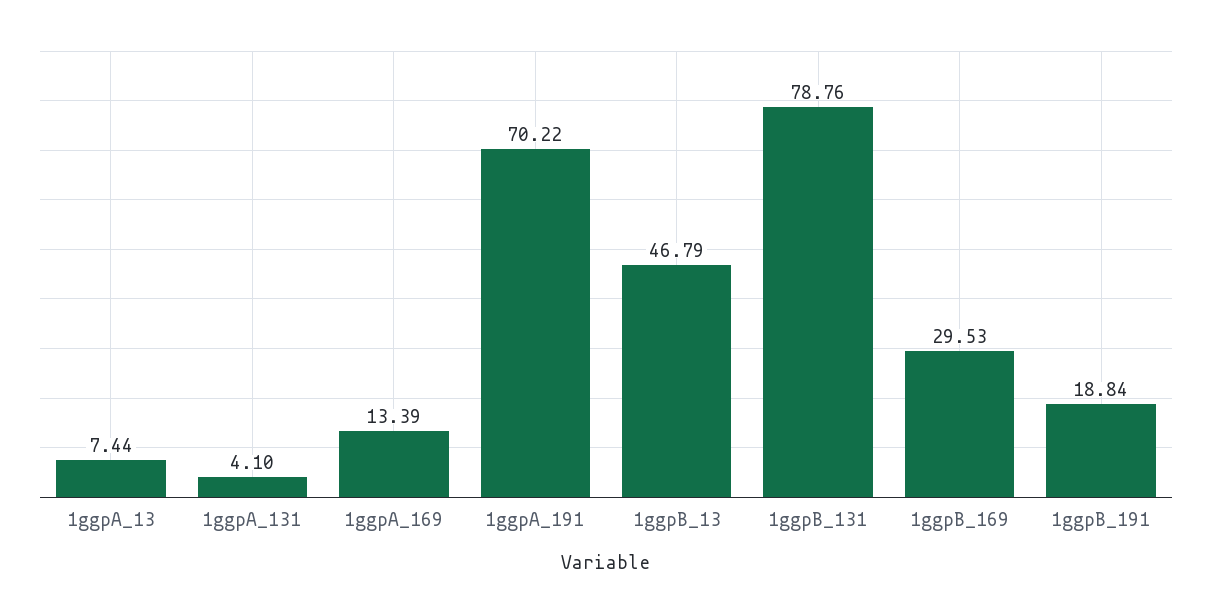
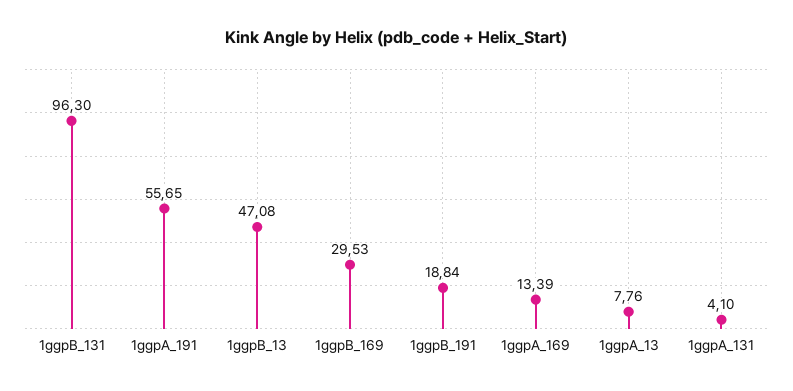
1ggpA_13: 7.44 -> 7.76
1ggpA_191: 70.22 -> 55.65
1ggpB_13: 46.79 -> 47.08
1ggpB_131: 78.76 -> 96.3

